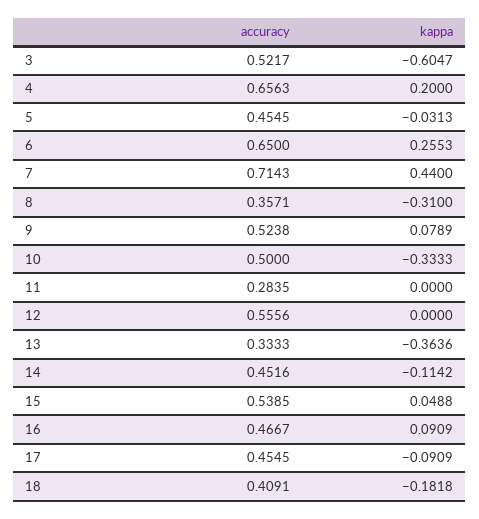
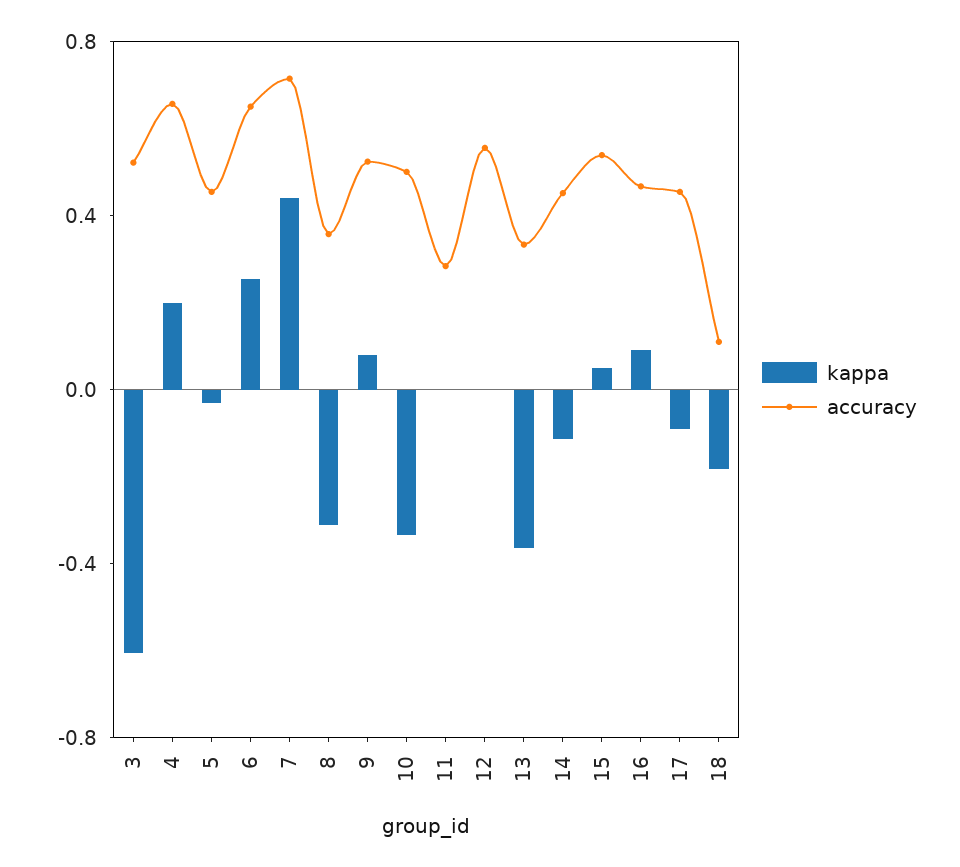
accuracy, 18: 0.4091 -> 0.1

